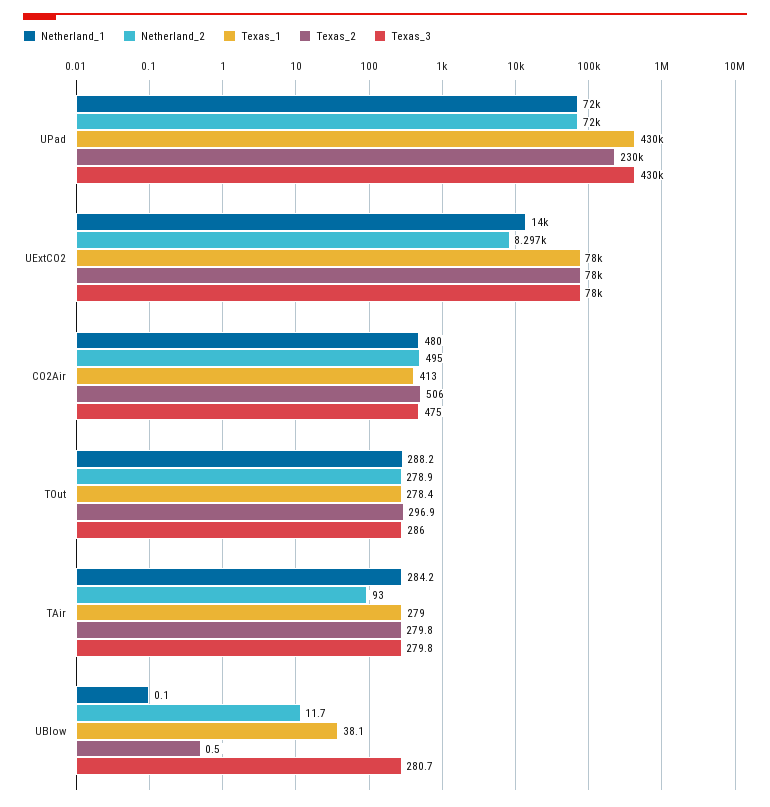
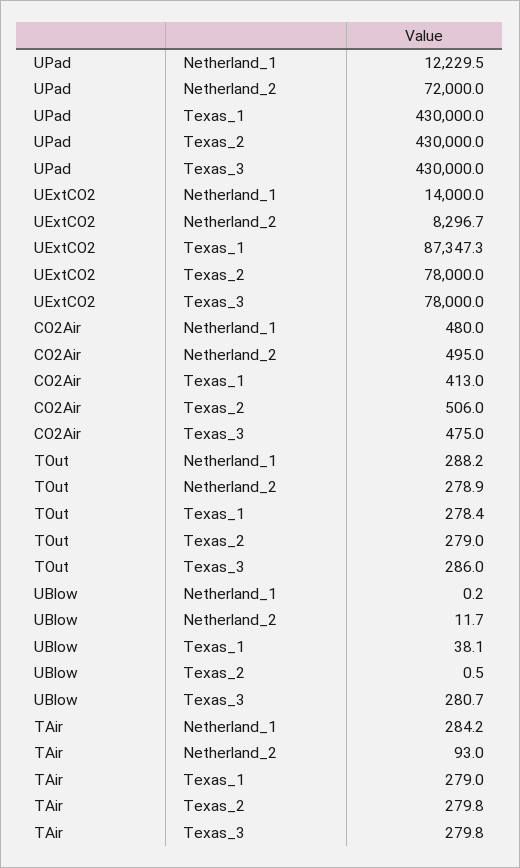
Netherland_1, UPad: 72000 -> 12229.5
Texas_2, UPad: 230000 -> 430000
Texas_1, UExtCO2: 78000 -> 87347.3
Texas_2, TOut: 296.9 -> 279
Netherland_1, UBlow: 0.1 -> 0.2

